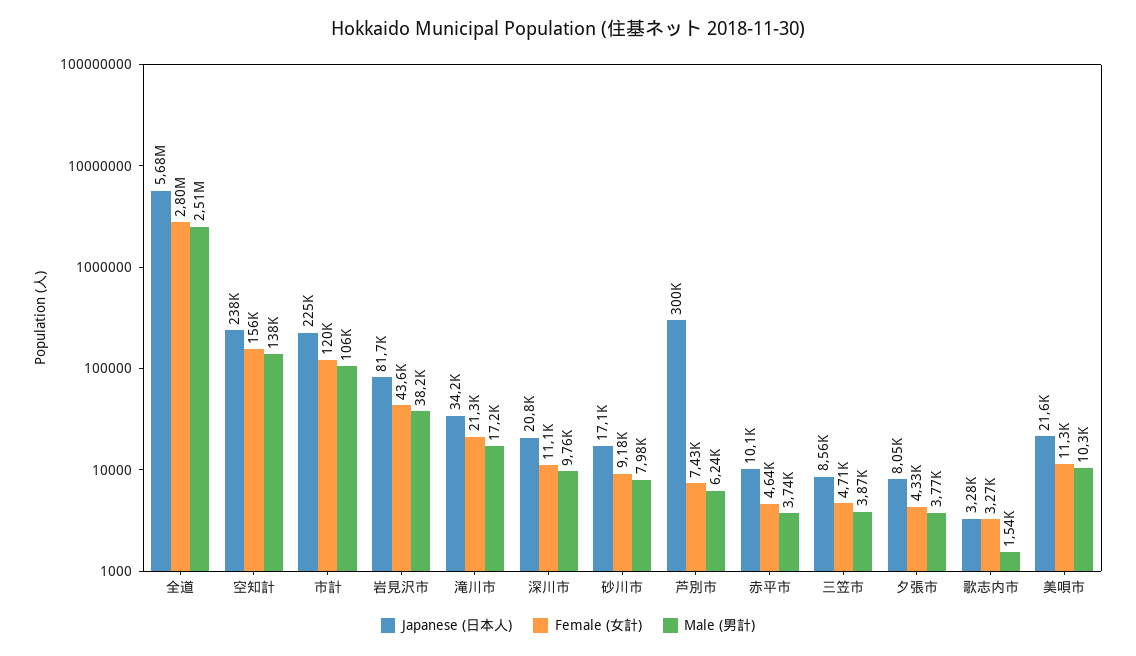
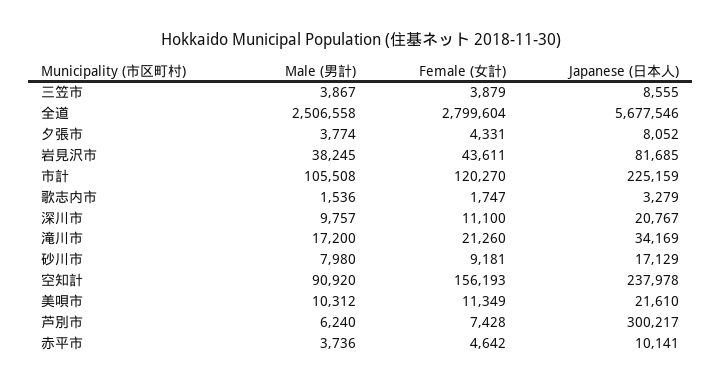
Male (男計), 空知計: 138000 -> 90920
Female (女計), 三笠市: 4710 -> 3879
Female (女計), 歌志内市: 3270 -> 1747

